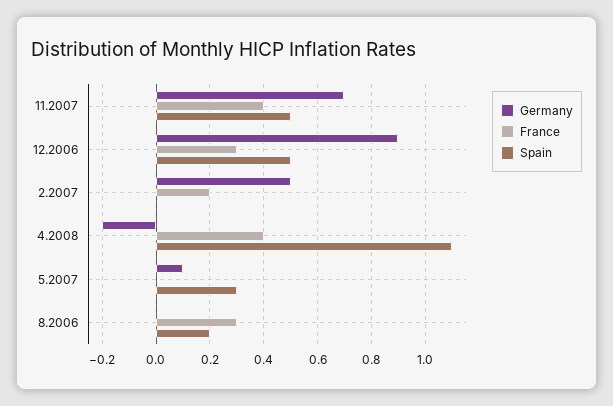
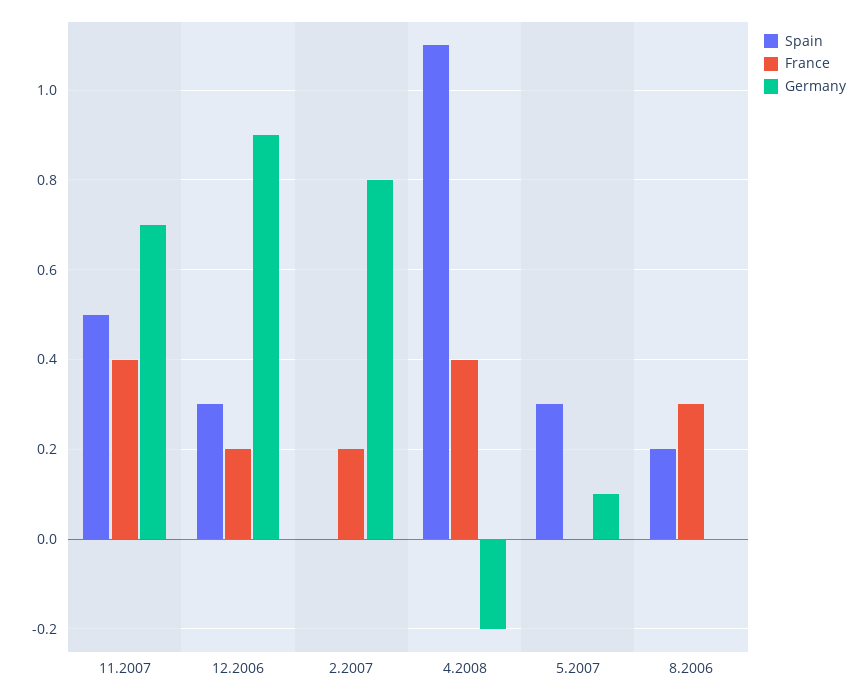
France, 12.2006: 0.3 -> 0.2
Spain, 12.2006: 0.5 -> 0.3
Germany, 2.2007: 0.5 -> 0.8

